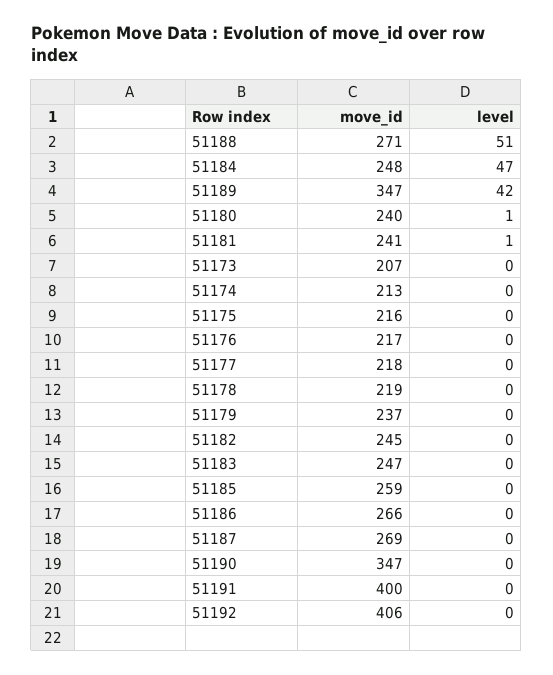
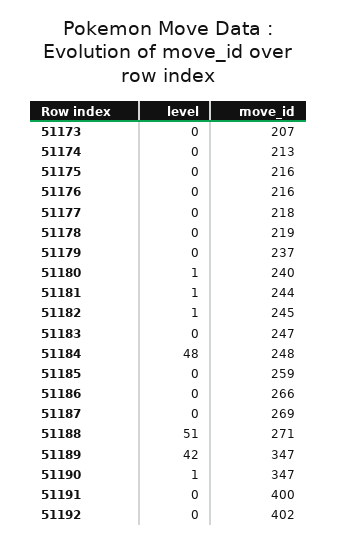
level, 51184: 47 -> 48
move_id, 51181: 241 -> 244
move_id, 51176: 217 -> 216
level, 51182: 0 -> 1
level, 51190: 0 -> 1
move_id, 51192: 406 -> 402

